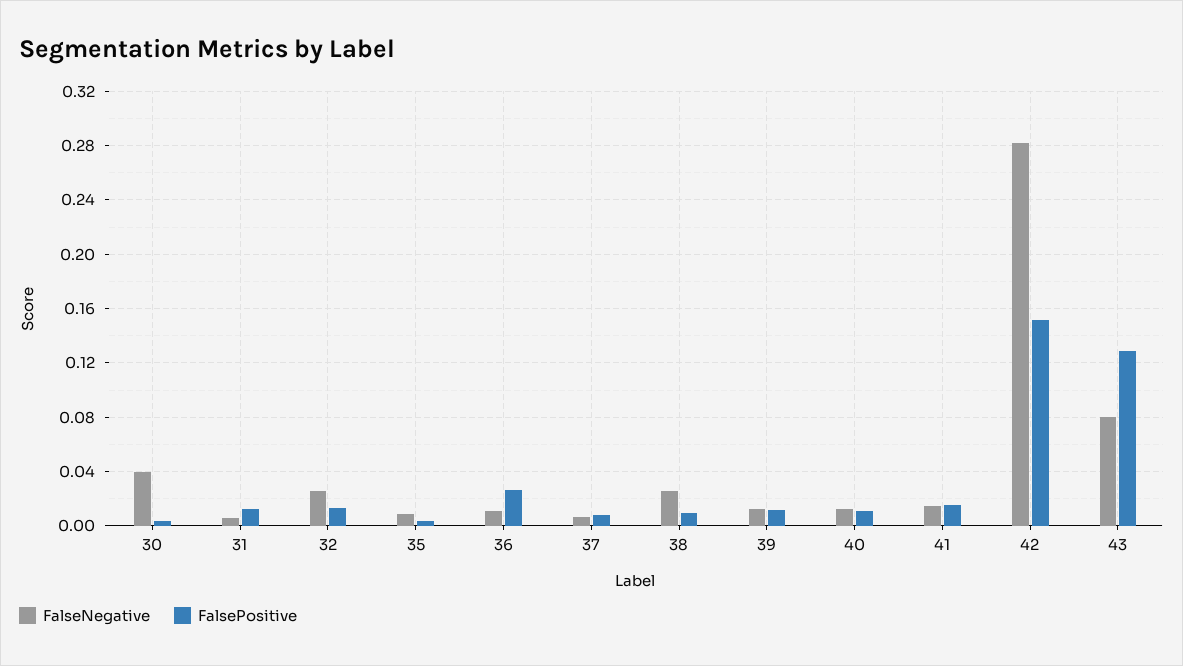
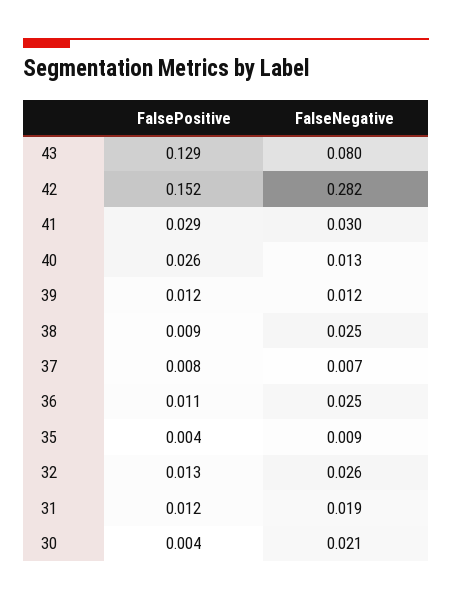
FalseNegative, 30: 0.04 -> 0.021
FalseNegative, 31: 0.005 -> 0.019
FalseNegative, 36: 0.01 -> 0.025
FalsePositive, 36: 0.025 -> 0.011
FalsePositive, 40: 0.01 -> 0.026
FalseNegative, 41: 0.015 -> 0.03
FalsePositive, 41: 0.015 -> 0.029

